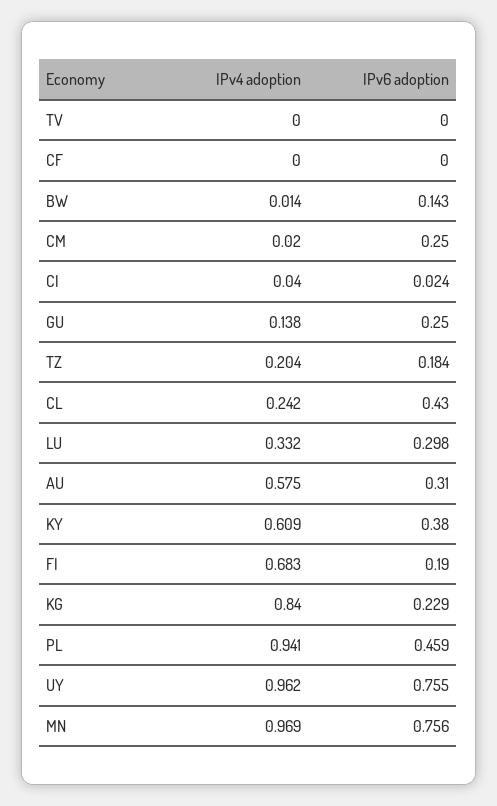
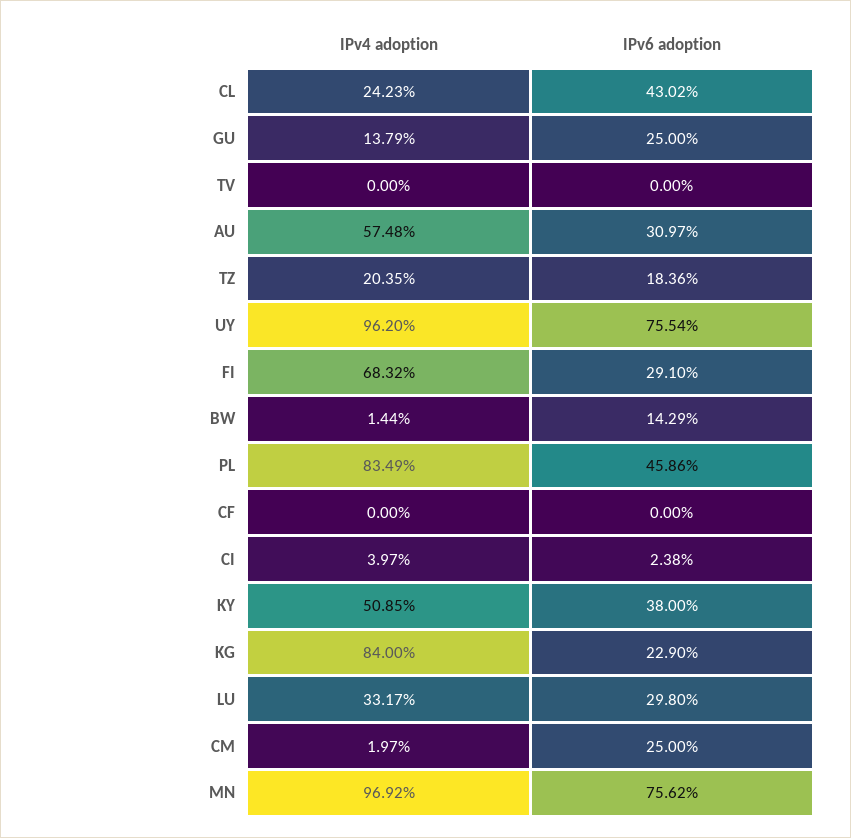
IPv4 adoption, KY: 0.609 -> 0.5085
IPv6 adoption, FI: 0.19 -> 0.291
IPv4 adoption, PL: 0.941 -> 0.8349

